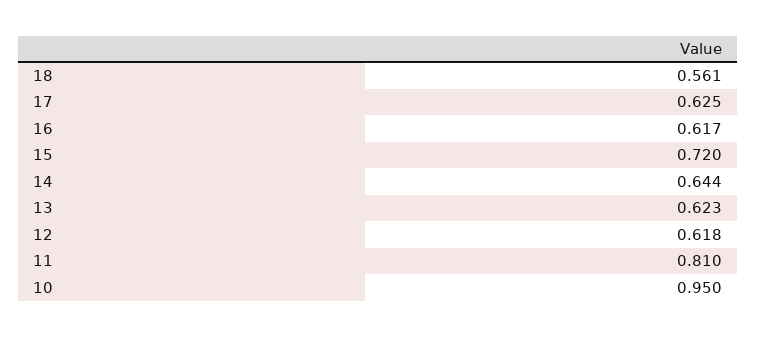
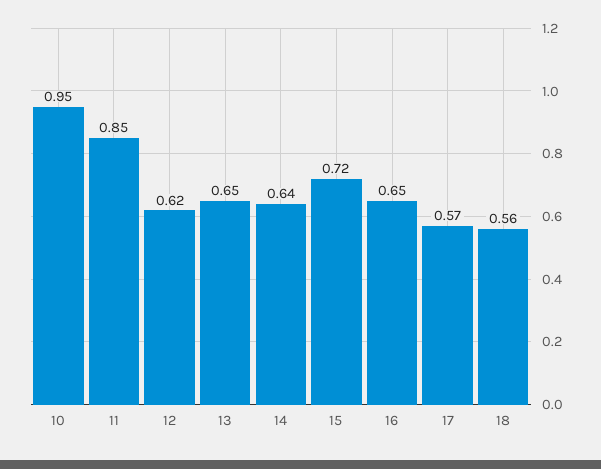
17: 0.625 -> 0.57
16: 0.617 -> 0.65
13: 0.623 -> 0.65
11: 0.81 -> 0.85

